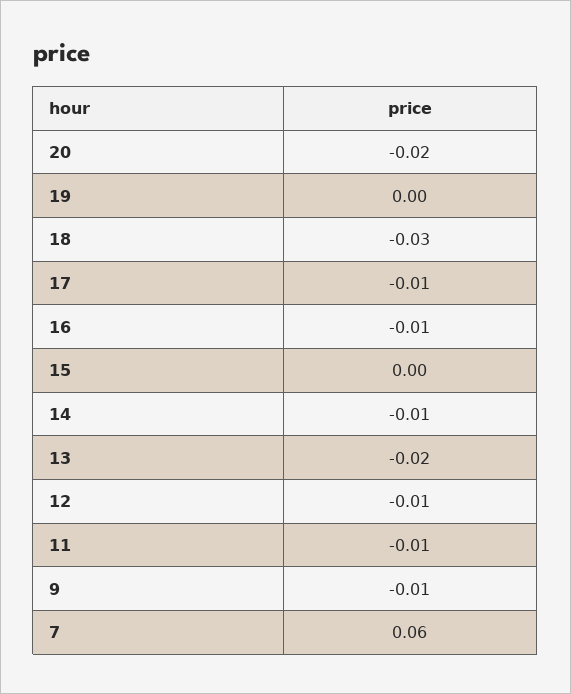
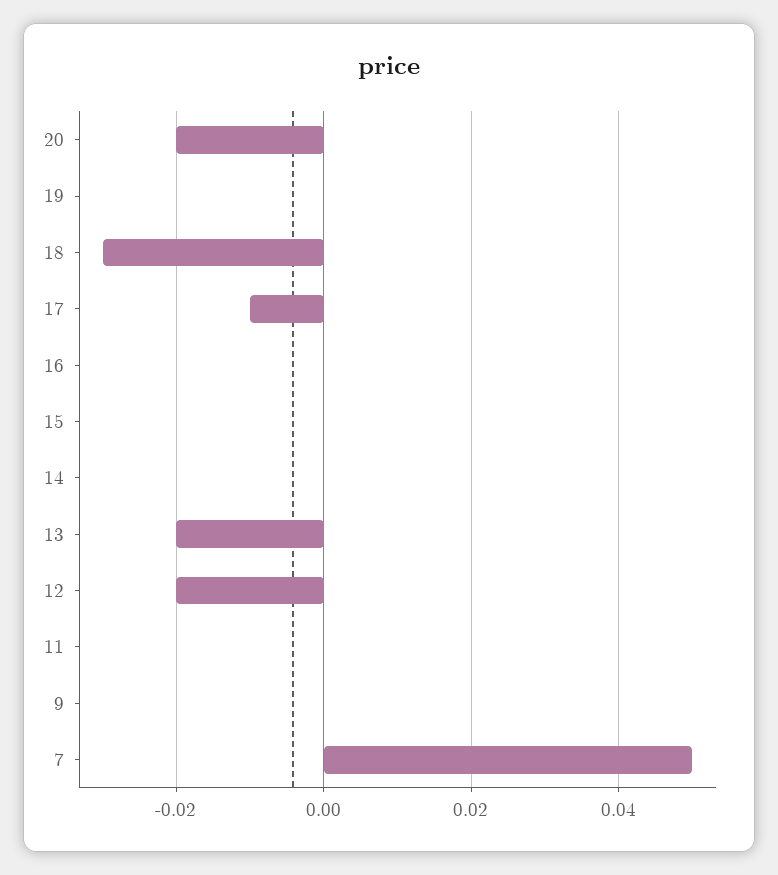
16: -0.01 -> 0
14: -0.01 -> 0
12: -0.01 -> -0.02
11: -0.01 -> 0
9: -0.01 -> 0
7: 0.06 -> 0.05

